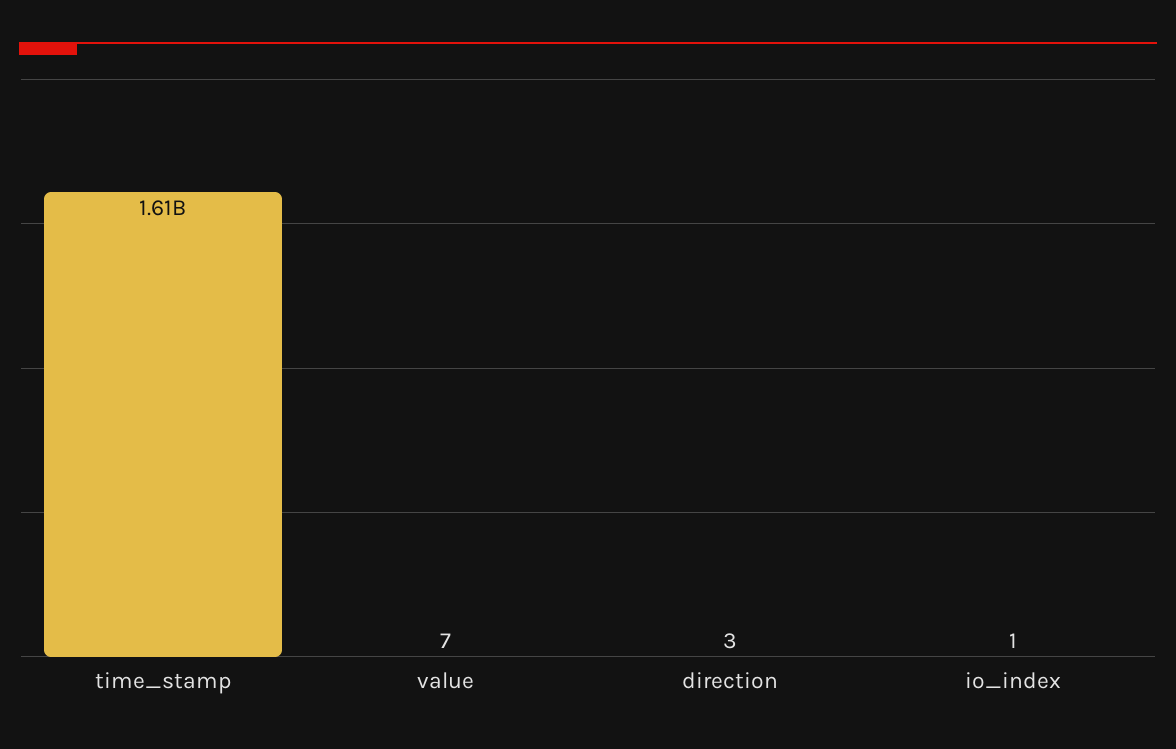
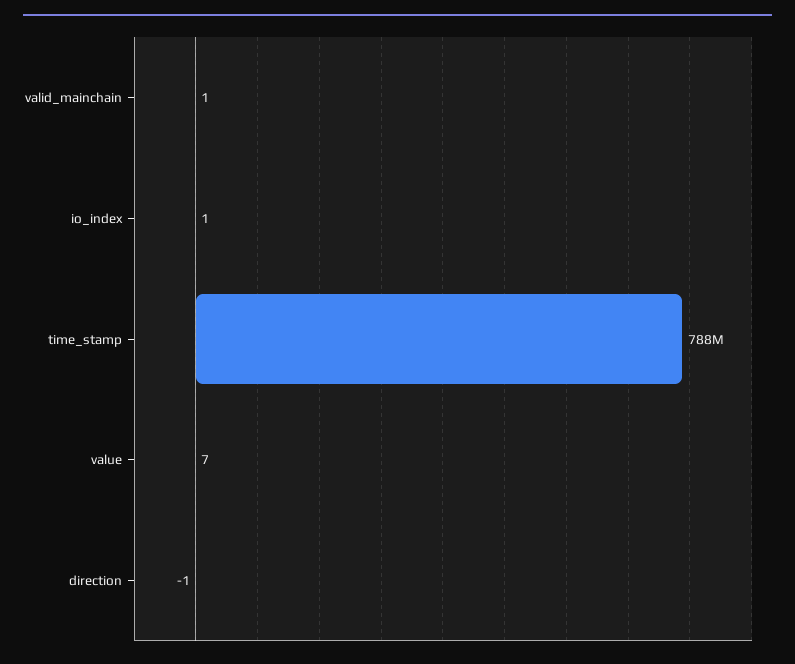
time_stamp: 1610000000 -> 788000000
direction: 3 -> -1
valid_mainchain: none -> 1

